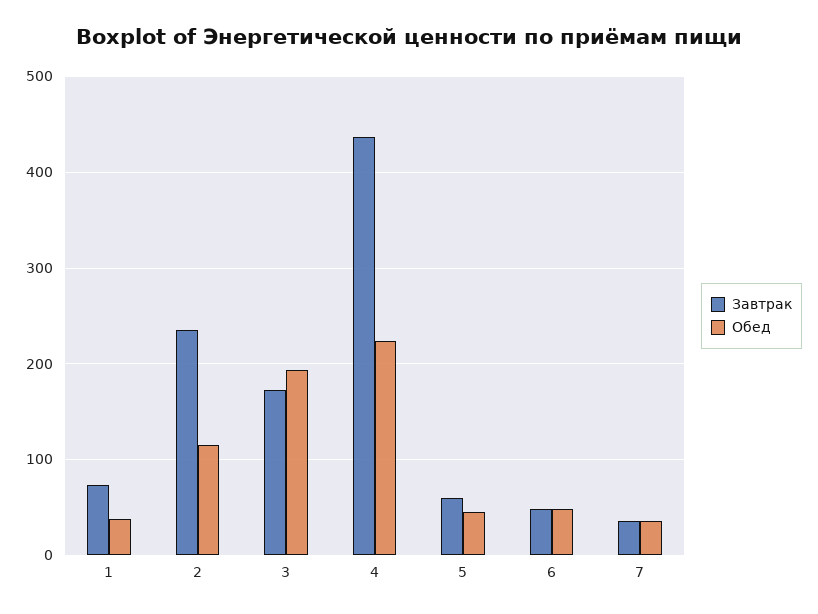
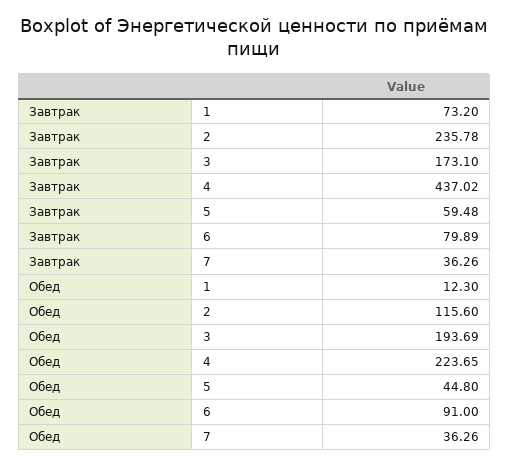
Обед, 1: 40 -> 12.3
Завтрак, 6: 50 -> 79.89
Обед, 6: 50 -> 91

